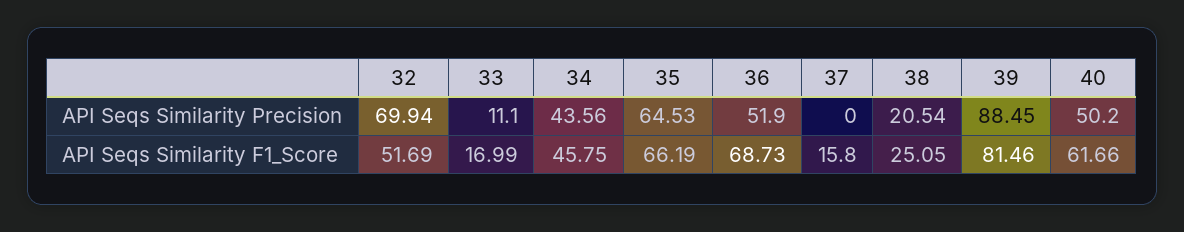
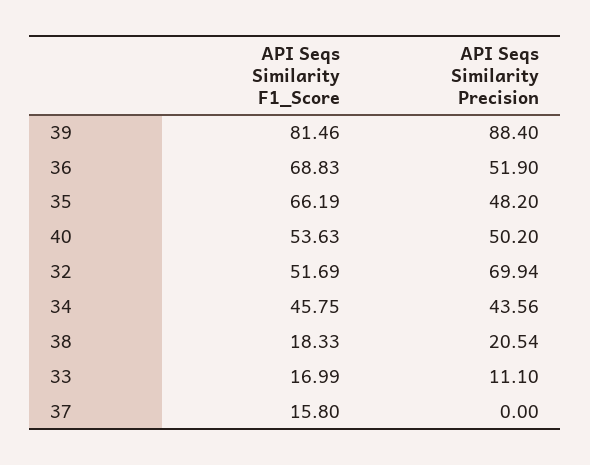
35, API Seqs Similarity Precision: 64.53 -> 48.2
39, API Seqs Similarity Precision: 88.45 -> 88.4
36, API Seqs Similarity F1_Score: 68.73 -> 68.83
38, API Seqs Similarity F1_Score: 25.05 -> 18.33
40, API Seqs Similarity F1_Score: 61.66 -> 53.63

